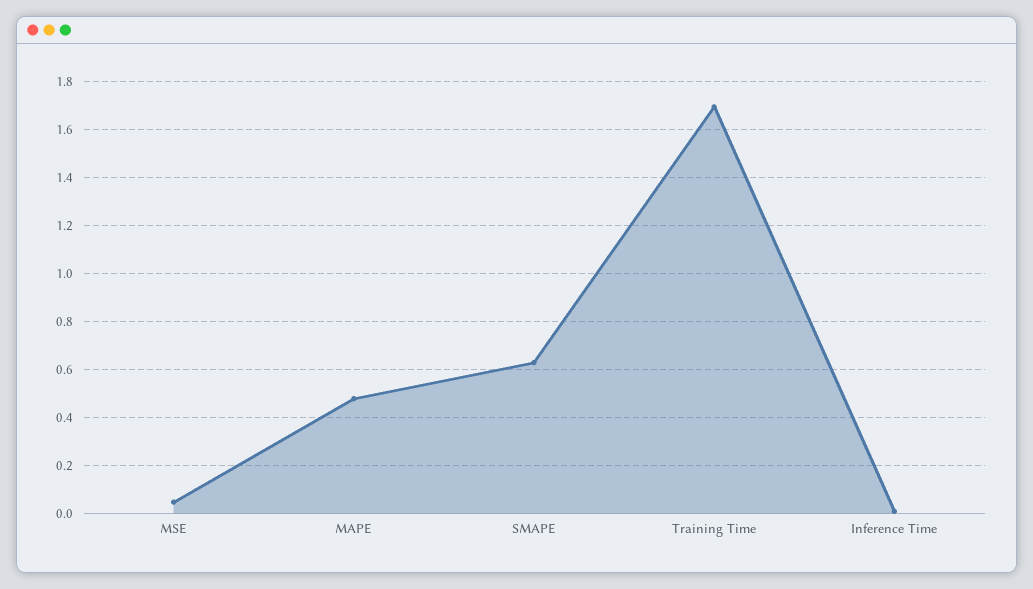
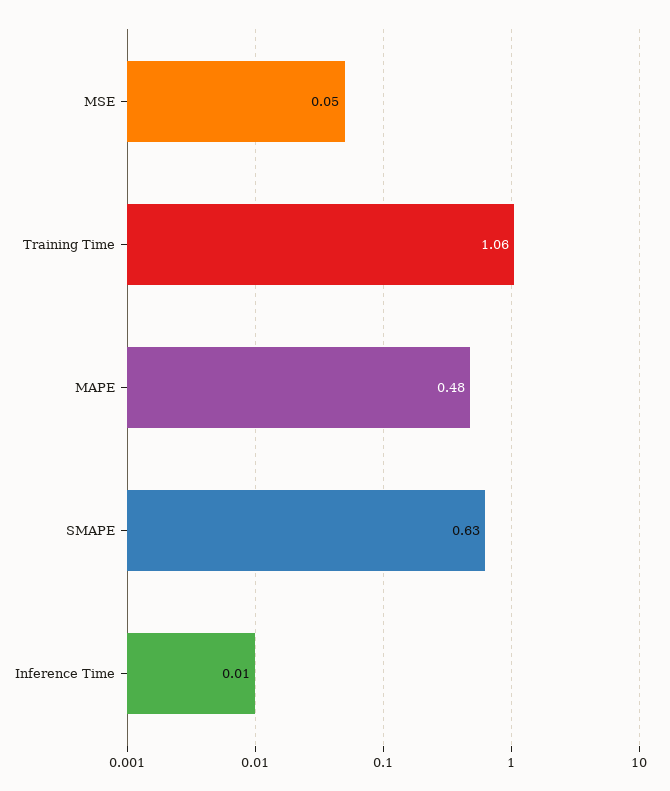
Training Time: 1.7 -> 1.06

